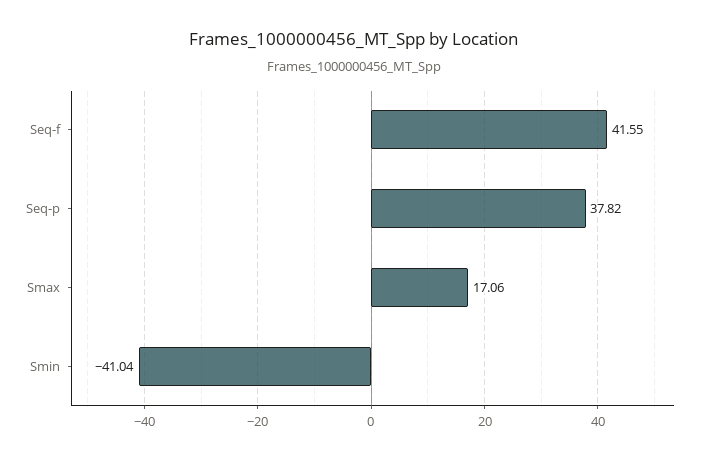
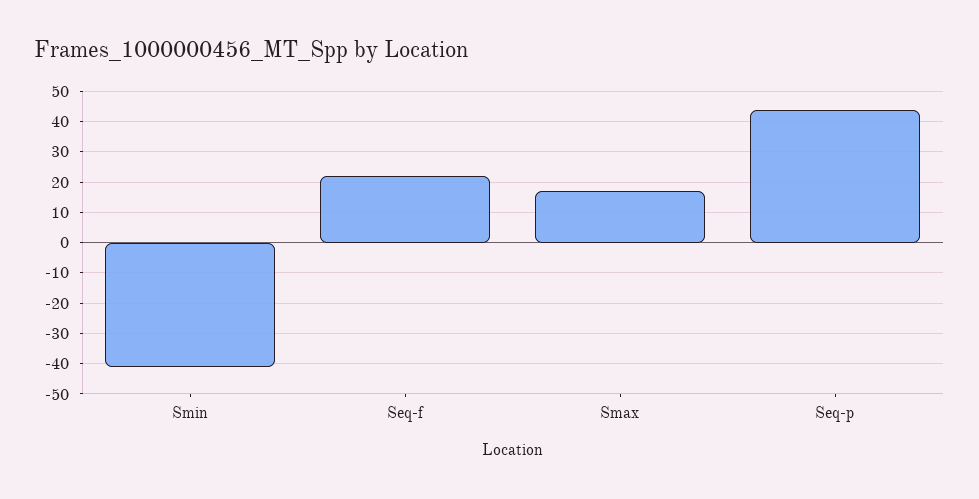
Seq-f: 41.55 -> 22
Seq-p: 37.82 -> 44

